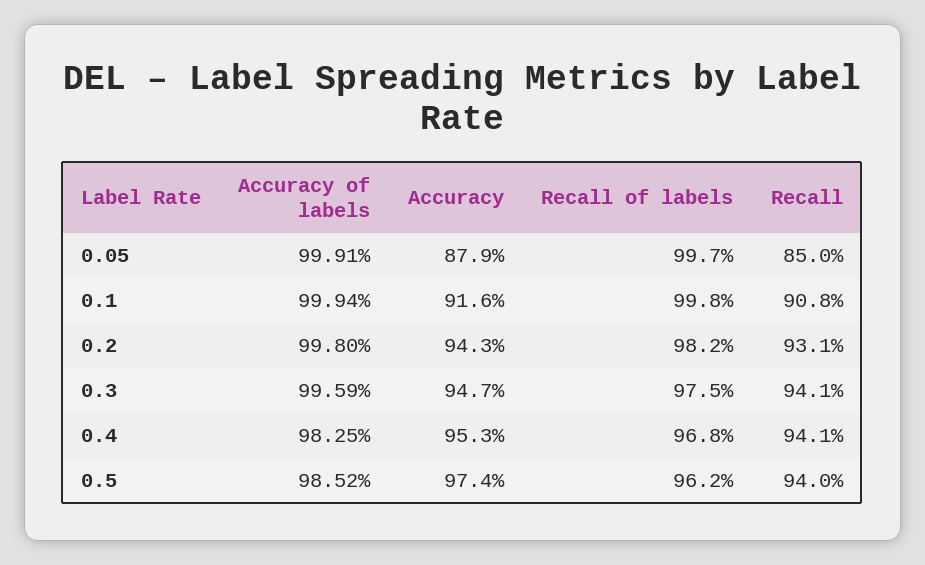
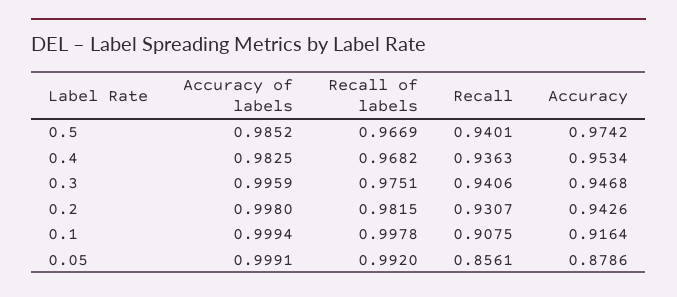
Recall of labels, 0.05: 0.997 -> 0.992
Recall, 0.05: 0.85 -> 0.8561
Recall, 0.4: 0.941 -> 0.9363
Recall of labels, 0.5: 0.962 -> 0.9669

